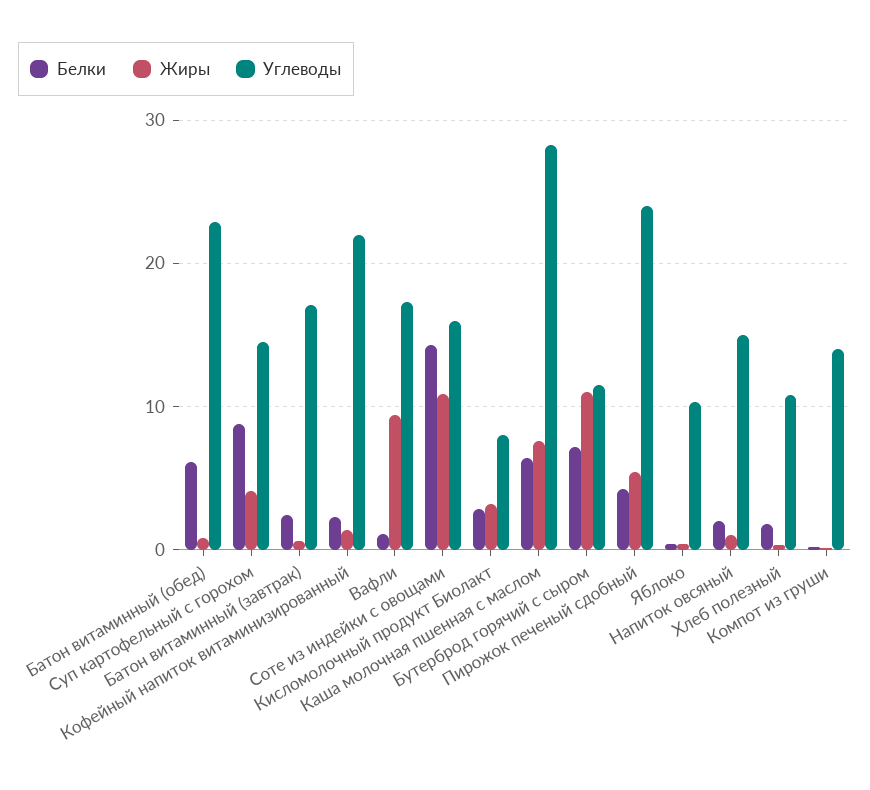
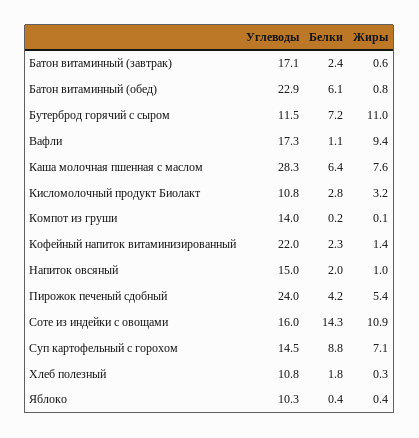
Жиры, Суп картофельный с горохом: 4 -> 7.1
Углеводы, Кисломолочный продукт Биолакт: 8 -> 10.8

